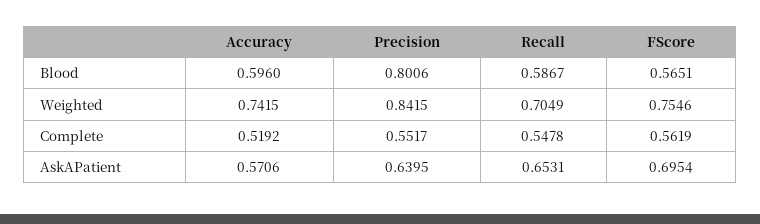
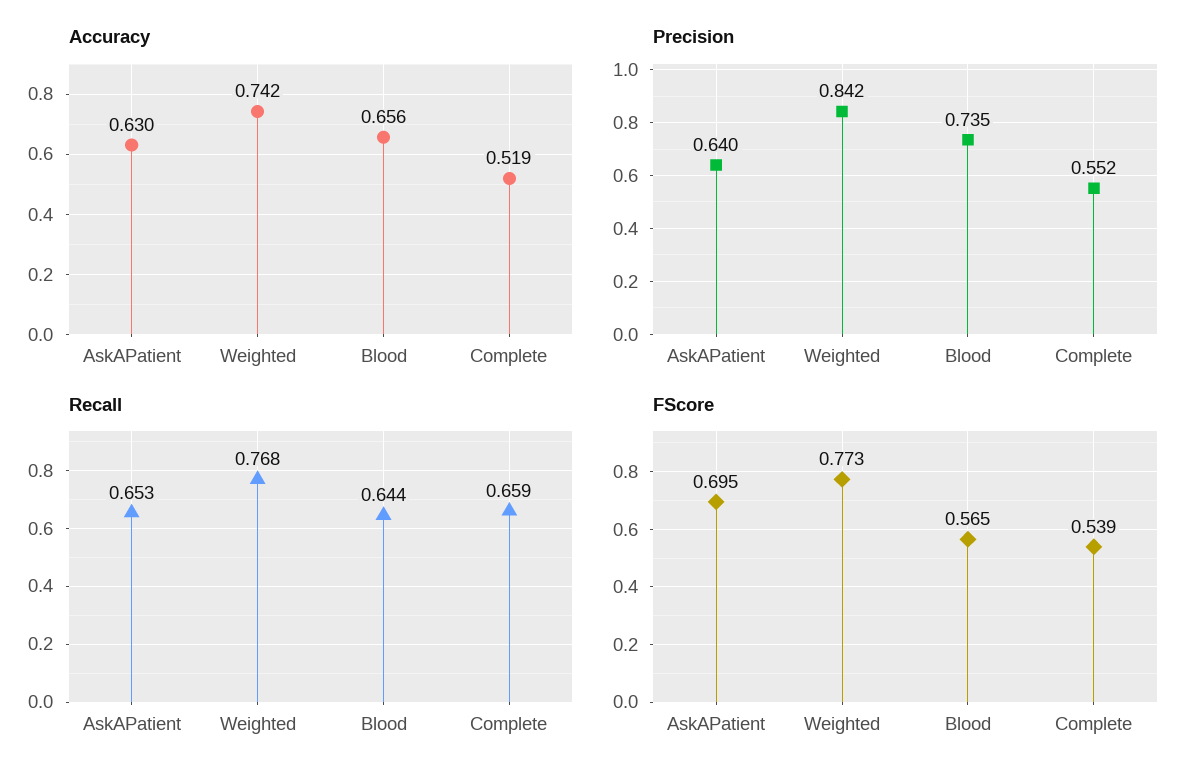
Accuracy, Blood: 0.596 -> 0.656
Precision, Blood: 0.8006 -> 0.735
Recall, Blood: 0.5867 -> 0.644
Recall, Weighted: 0.7049 -> 0.768
FScore, Weighted: 0.7546 -> 0.773
Recall, Complete: 0.5478 -> 0.659
FScore, Complete: 0.5619 -> 0.539
Accuracy, AskAPatient: 0.5706 -> 0.63

